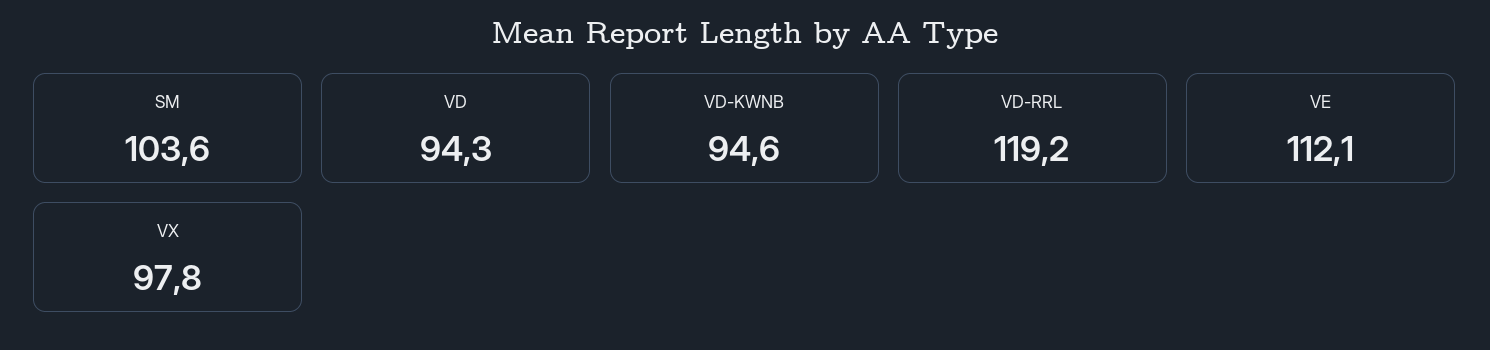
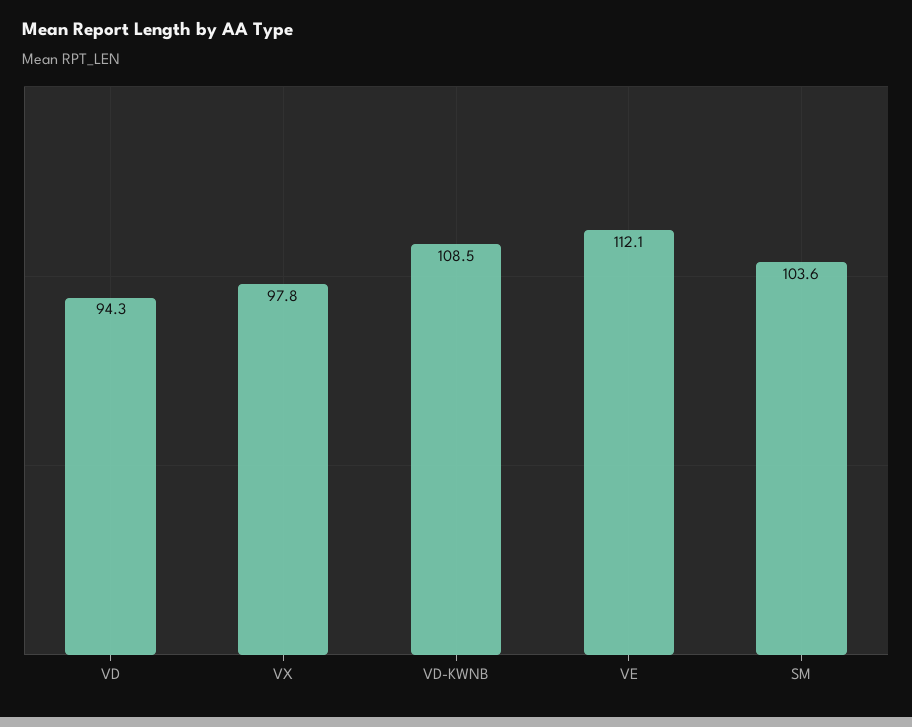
VD-KWNB: 94.6 -> 108.5
VD-RRL: 119.2 -> none

